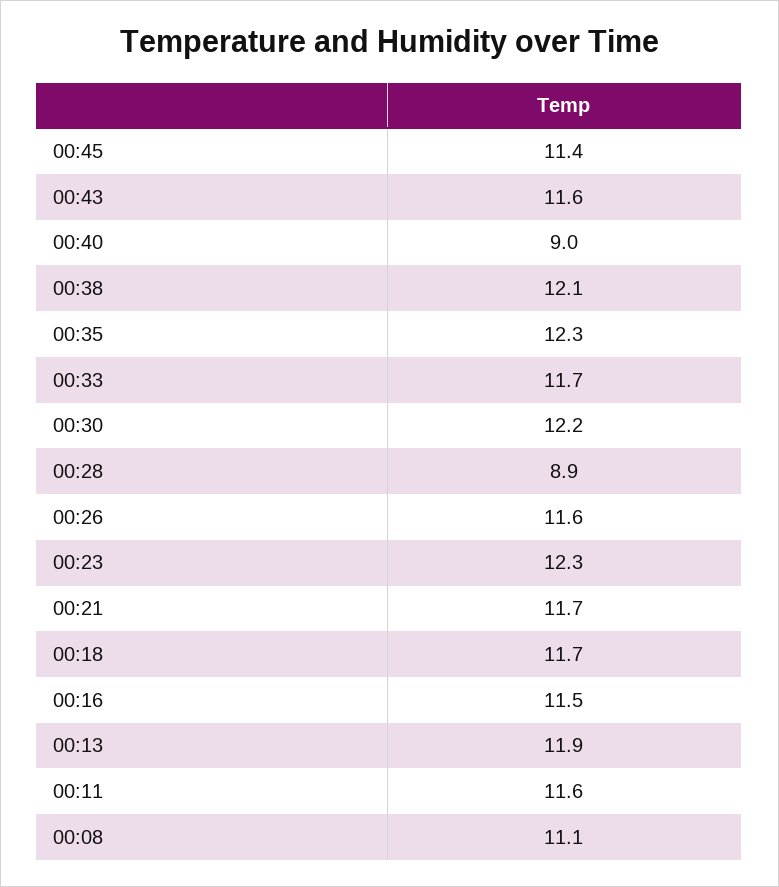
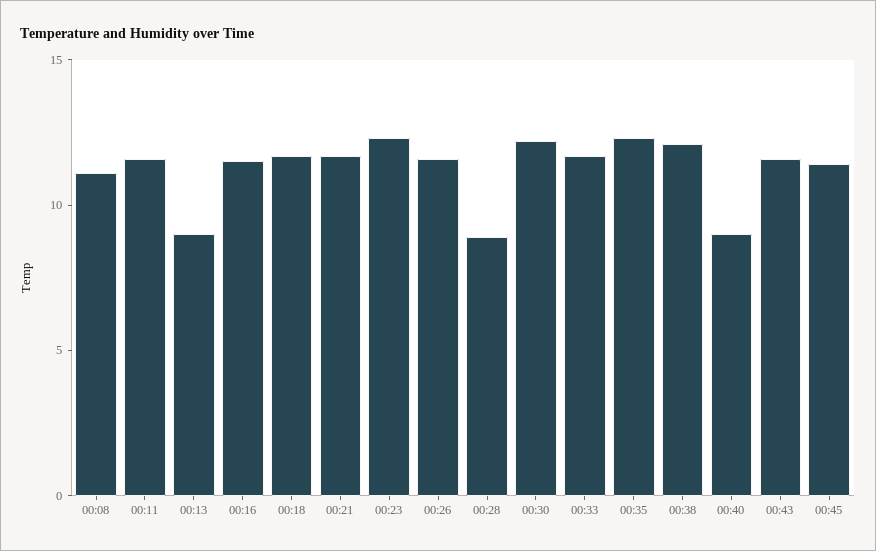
00:13: 11.9 -> 9

